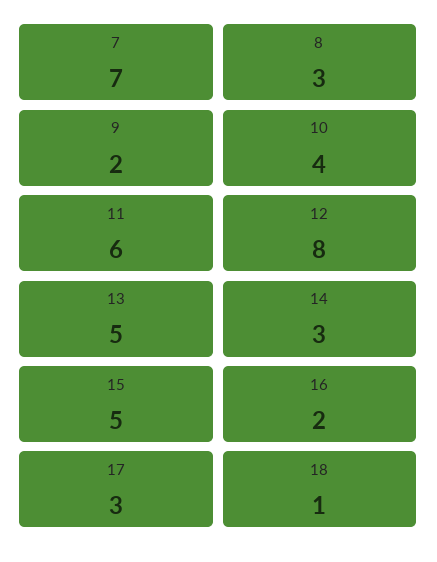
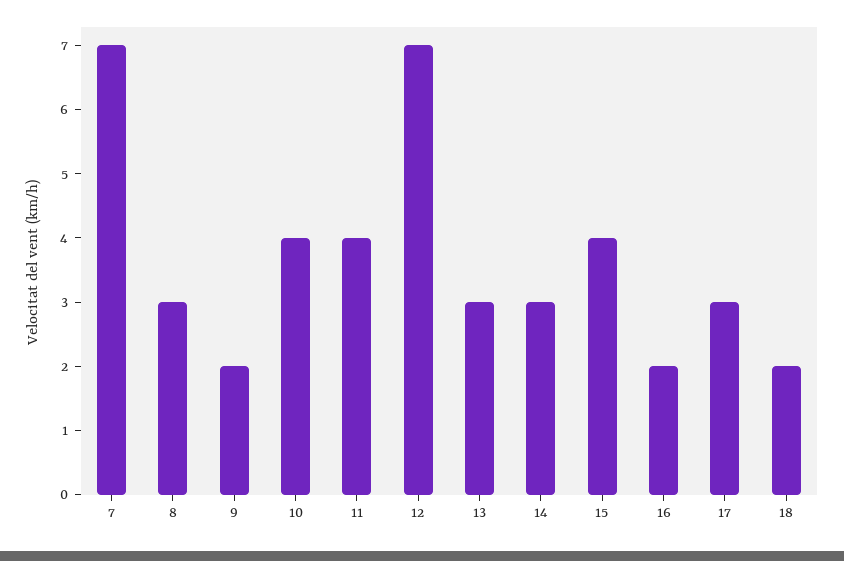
11: 6 -> 4
12: 8 -> 7
13: 5 -> 3
15: 5 -> 4
18: 1 -> 2

